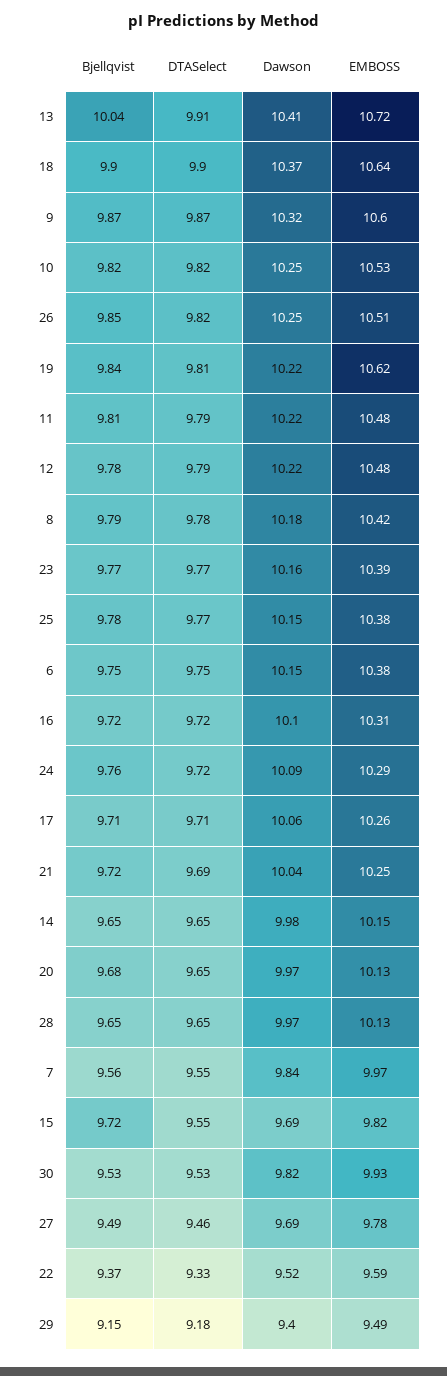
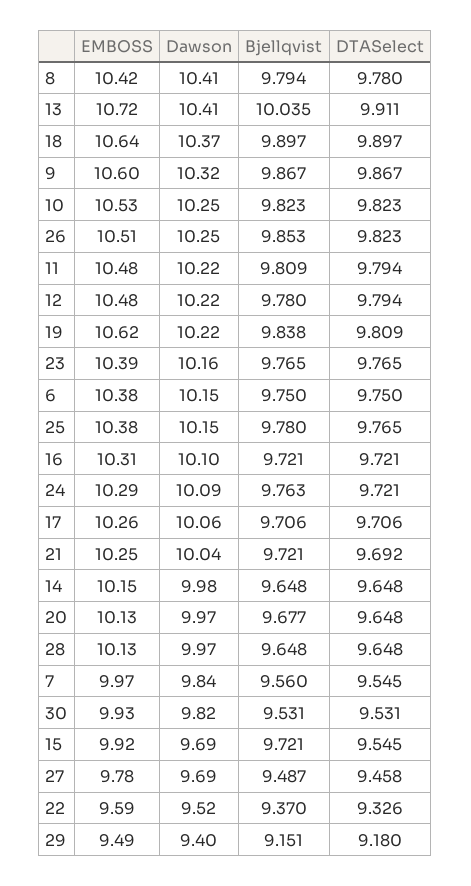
Dawson, 8: 10.18 -> 10.41
EMBOSS, 15: 9.82 -> 9.92

